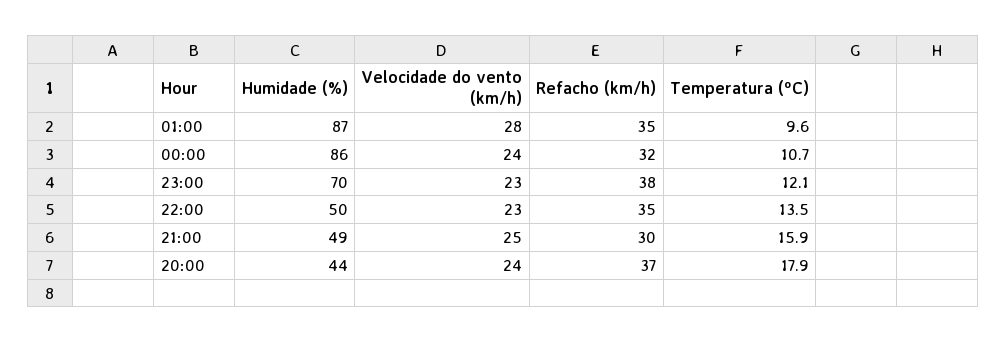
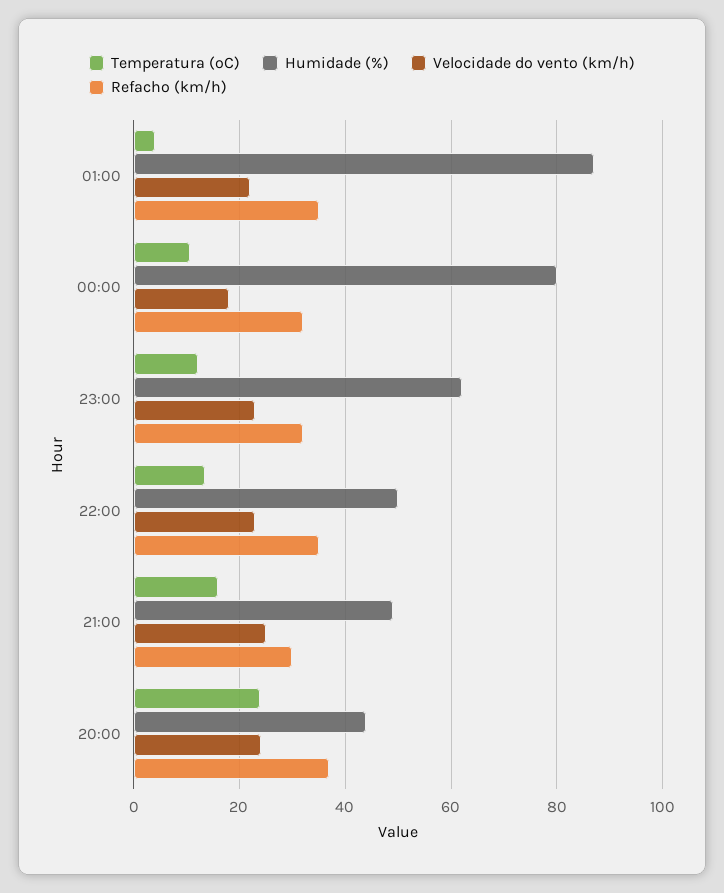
Velocidade do vento (km/h), 01:00: 28 -> 22
Temperatura (ºC), 01:00: 9.6 -> 4
Humidade (%), 00:00: 86 -> 80
Velocidade do vento (km/h), 00:00: 24 -> 18
Humidade (%), 23:00: 70 -> 62
Refacho (km/h), 23:00: 38 -> 32
Temperatura (ºC), 20:00: 17.9 -> 24

